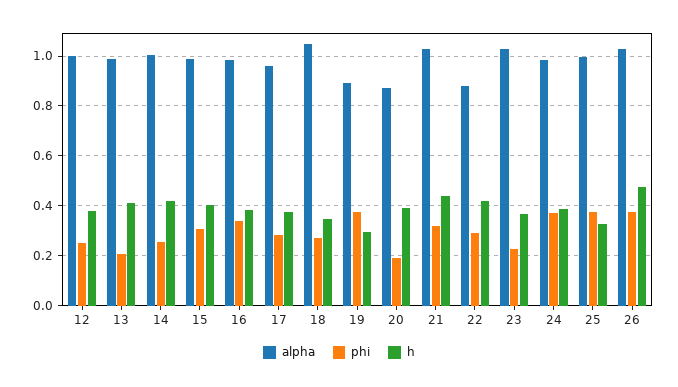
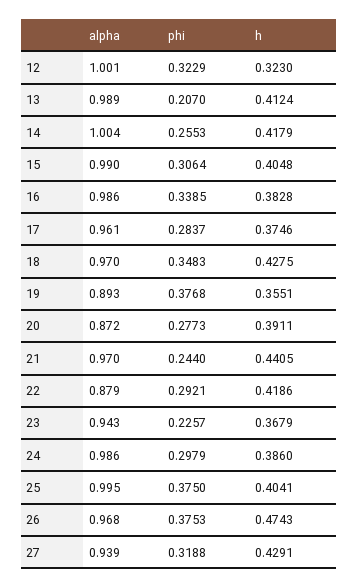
phi, 12: 0.25 -> 0.3229
h, 12: 0.375 -> 0.323
alpha, 18: 1.05 -> 0.97
phi, 18: 0.275 -> 0.3483
h, 18: 0.35 -> 0.4275
h, 19: 0.3 -> 0.3551
phi, 20: 0.2 -> 0.2773
alpha, 21: 1.025 -> 0.97
phi, 21: 0.325 -> 0.244
alpha, 23: 1.025 -> 0.943
phi, 24: 0.375 -> 0.2979
h, 25: 0.325 -> 0.4041
alpha, 26: 1.025 -> 0.968
alpha, 27: none -> 0.939
phi, 27: none -> 0.3188
h, 27: none -> 0.4291

